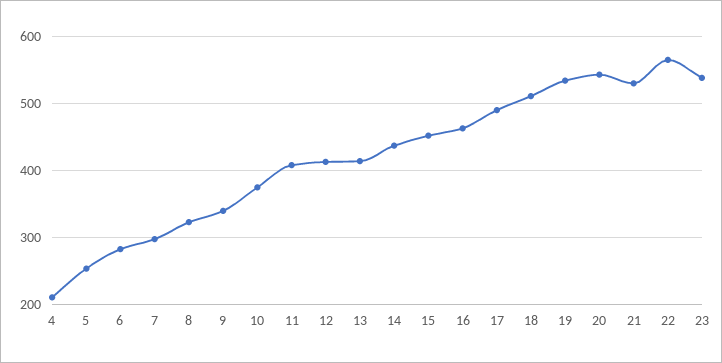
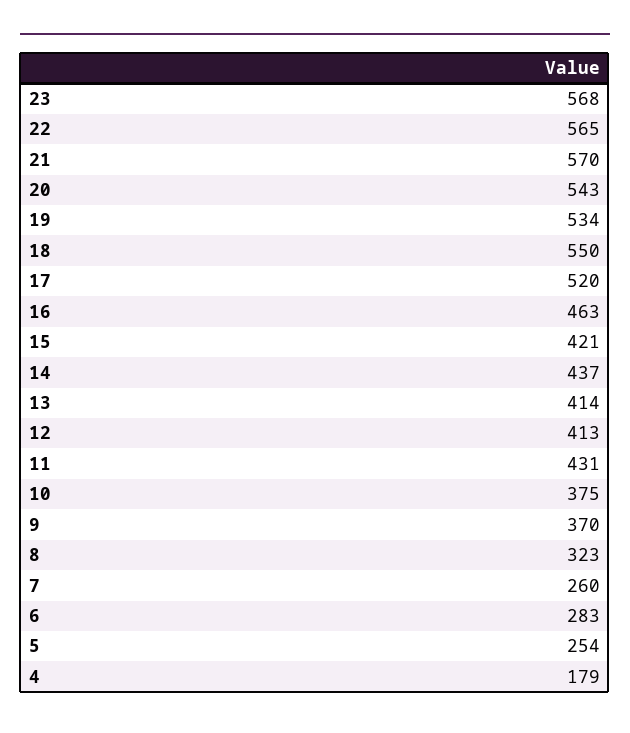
4: 210 -> 179
7: 300 -> 260
9: 340 -> 370
11: 410 -> 431
15: 450 -> 421
17: 490 -> 520
18: 510 -> 550
21: 530 -> 570
23: 540 -> 568

